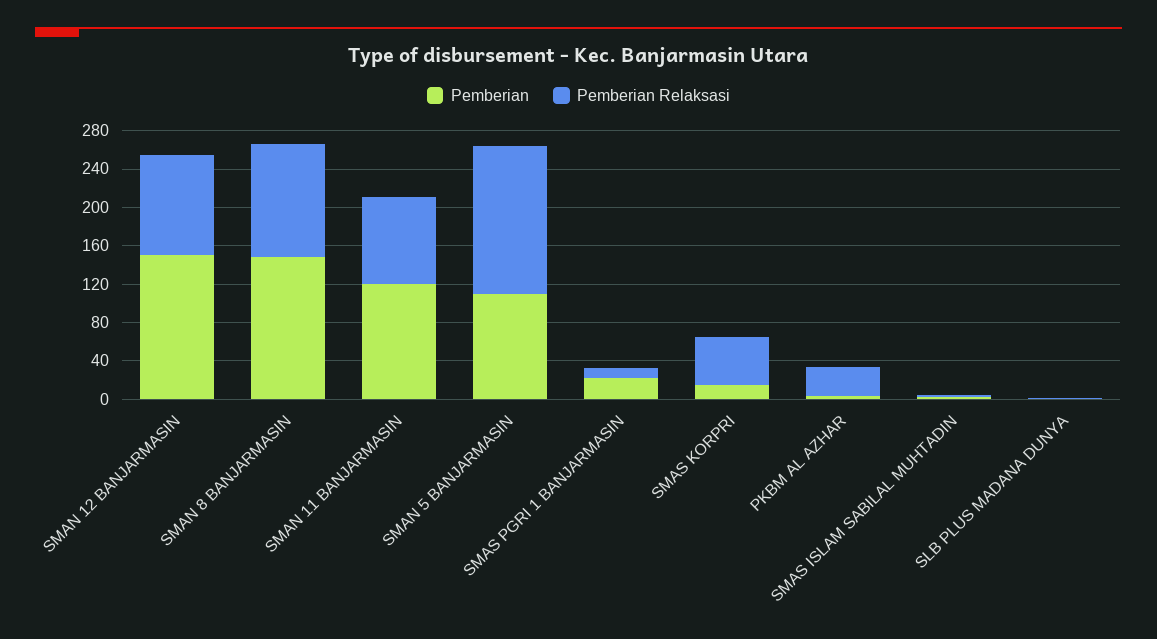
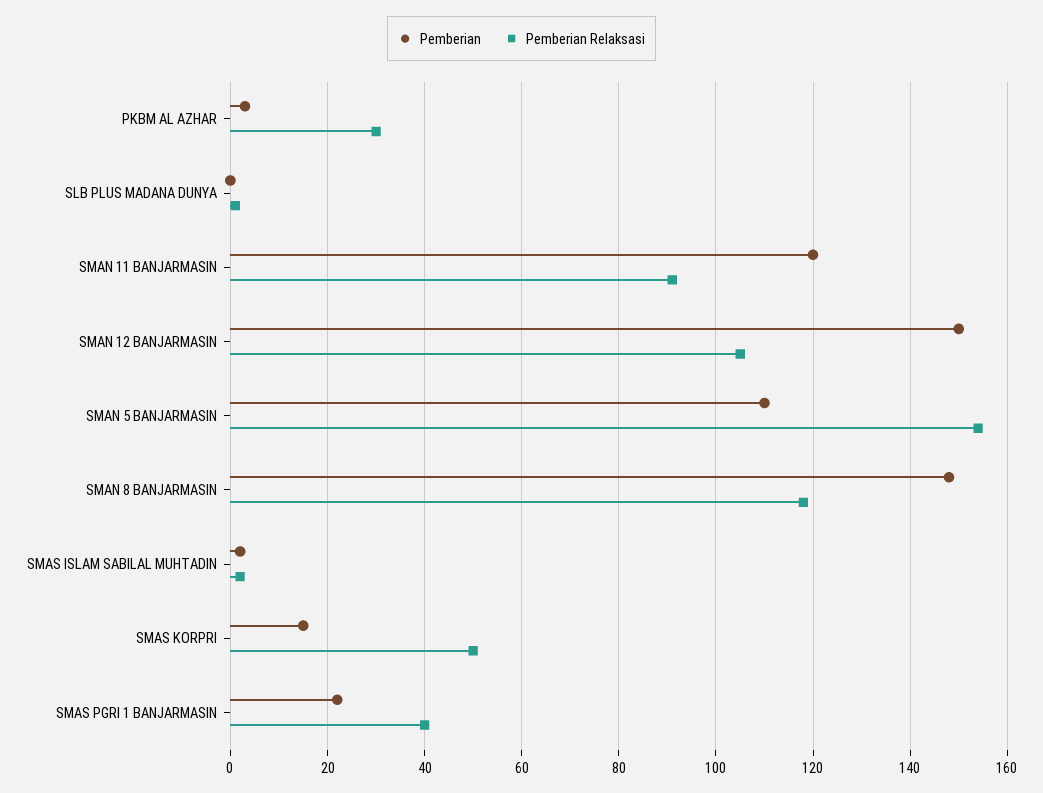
Pemberian Relaksasi, SMAS PGRI 1 BANJARMASIN: 10 -> 40

